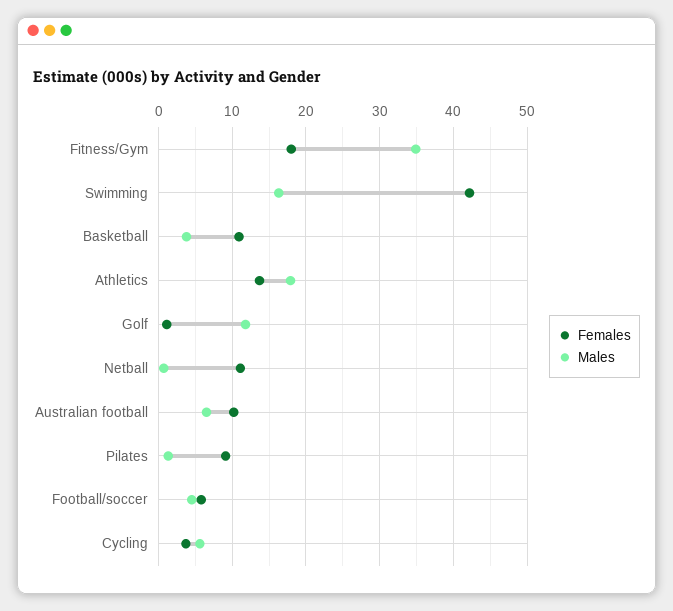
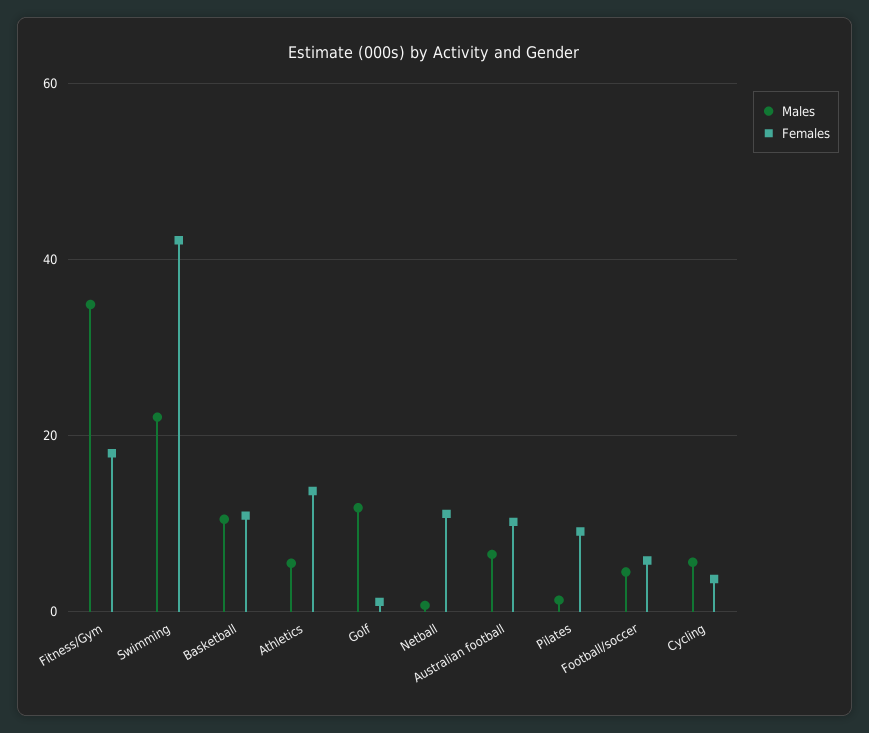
Males, Swimming: 16 -> 22
Males, Basketball: 4 -> 10
Males, Athletics: 18 -> 6

